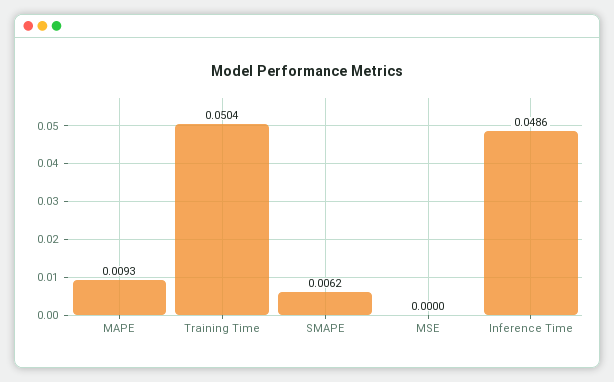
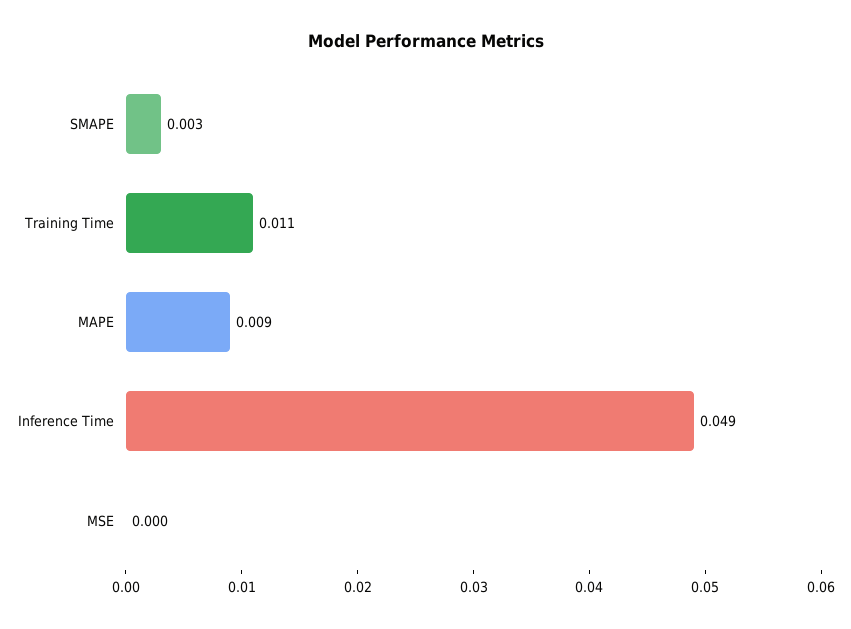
Training Time: 0.0504 -> 0.011
SMAPE: 0.0062 -> 0.003

